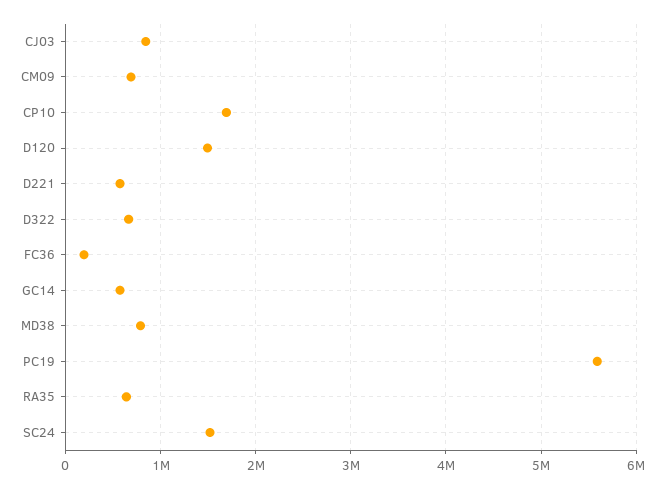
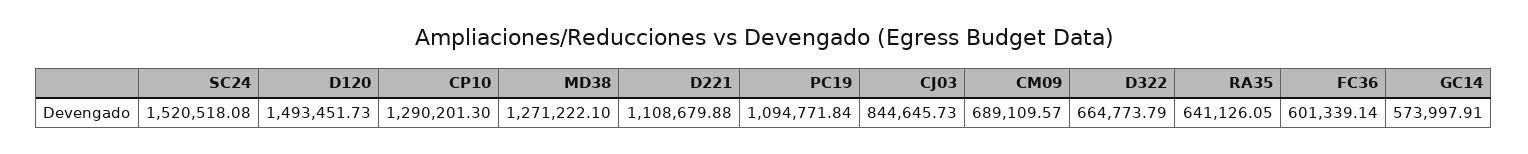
CP10: 1700000 -> 1290201.3
D221: 600000 -> 1108679.88
FC36: 200000 -> 601339.14
MD38: 800000 -> 1271222.1
PC19: 5600000 -> 1094771.84

